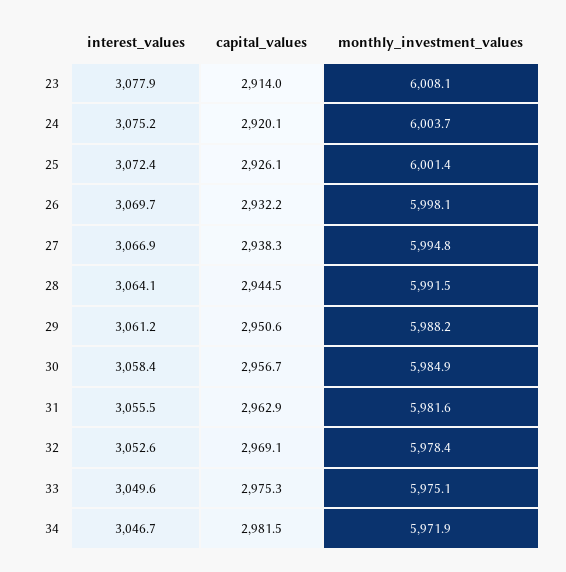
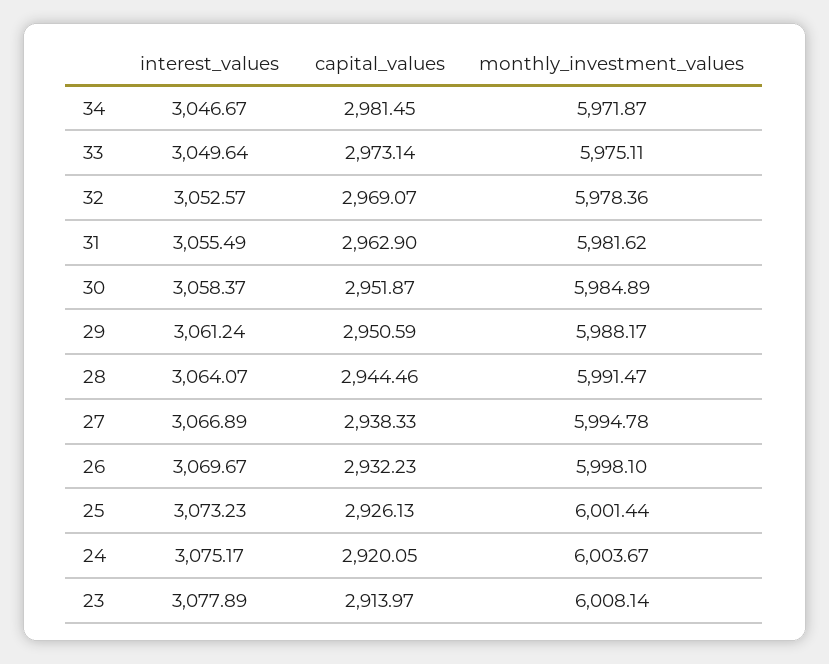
interest_values, 25: 3072.4 -> 3073.23
capital_values, 30: 2956.7 -> 2951.87
capital_values, 33: 2975.3 -> 2973.14

